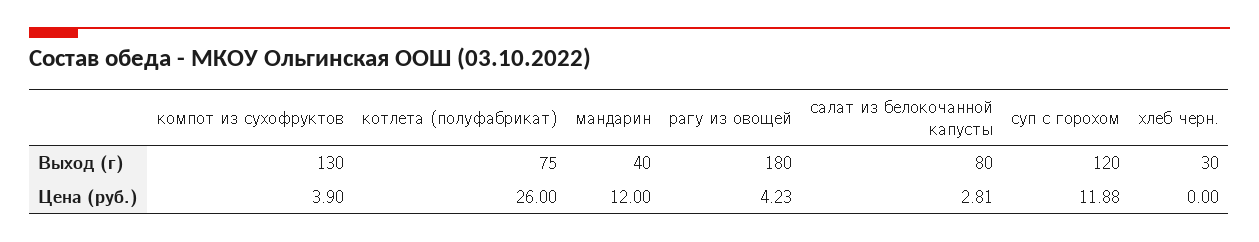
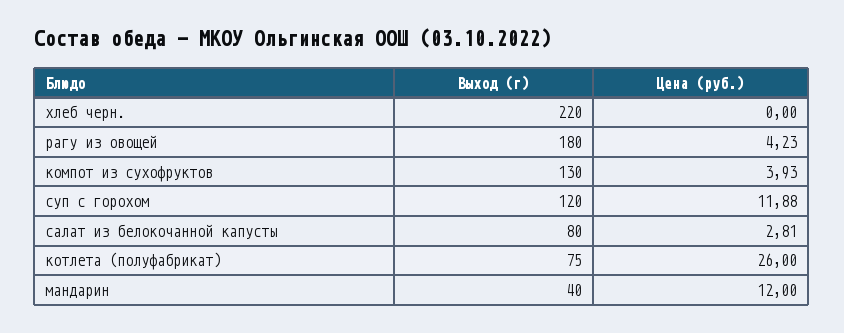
хлеб черн., Выход (г): 30 -> 220
компот из сухофруктов, Цена (руб.): 3.9 -> 3.93

